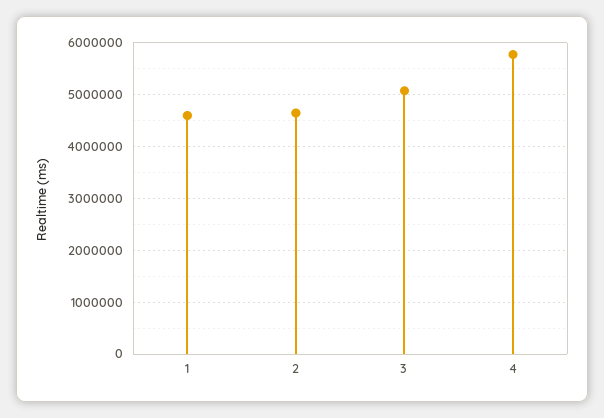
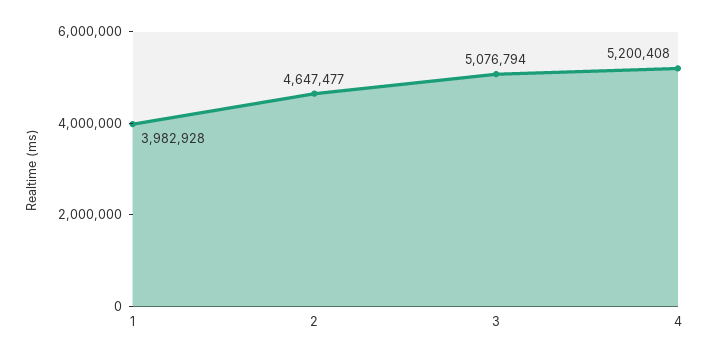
1: 4600000 -> 3982928
4: 5800000 -> 5200408

